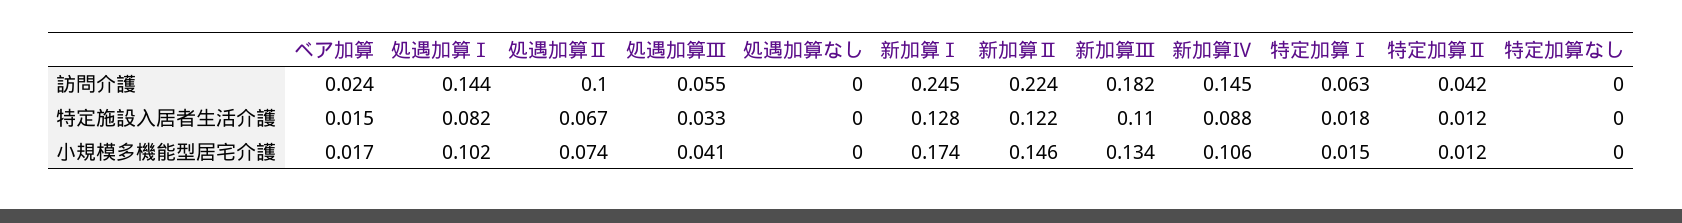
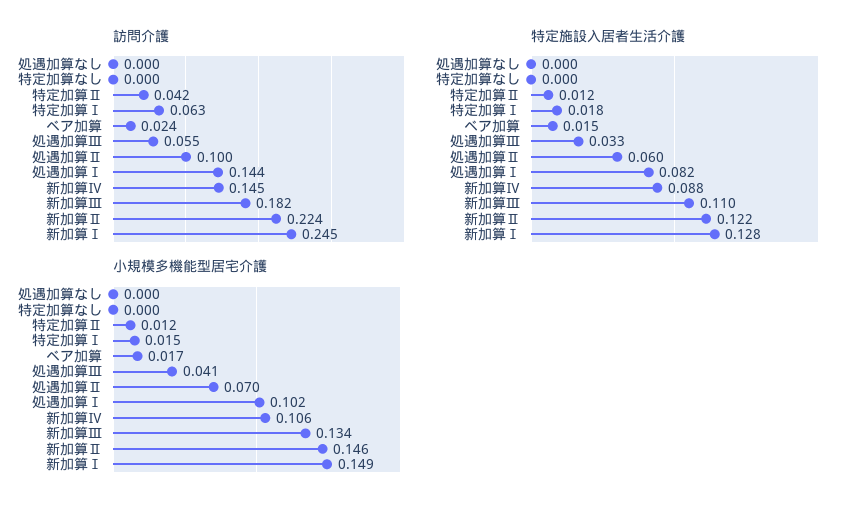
特定施設入居者生活介護, 処遇加算Ⅱ: 0.067 -> 0.06
小規模多機能型居宅介護, 処遇加算Ⅱ: 0.074 -> 0.07
小規模多機能型居宅介護, 新加算Ⅰ: 0.174 -> 0.149

